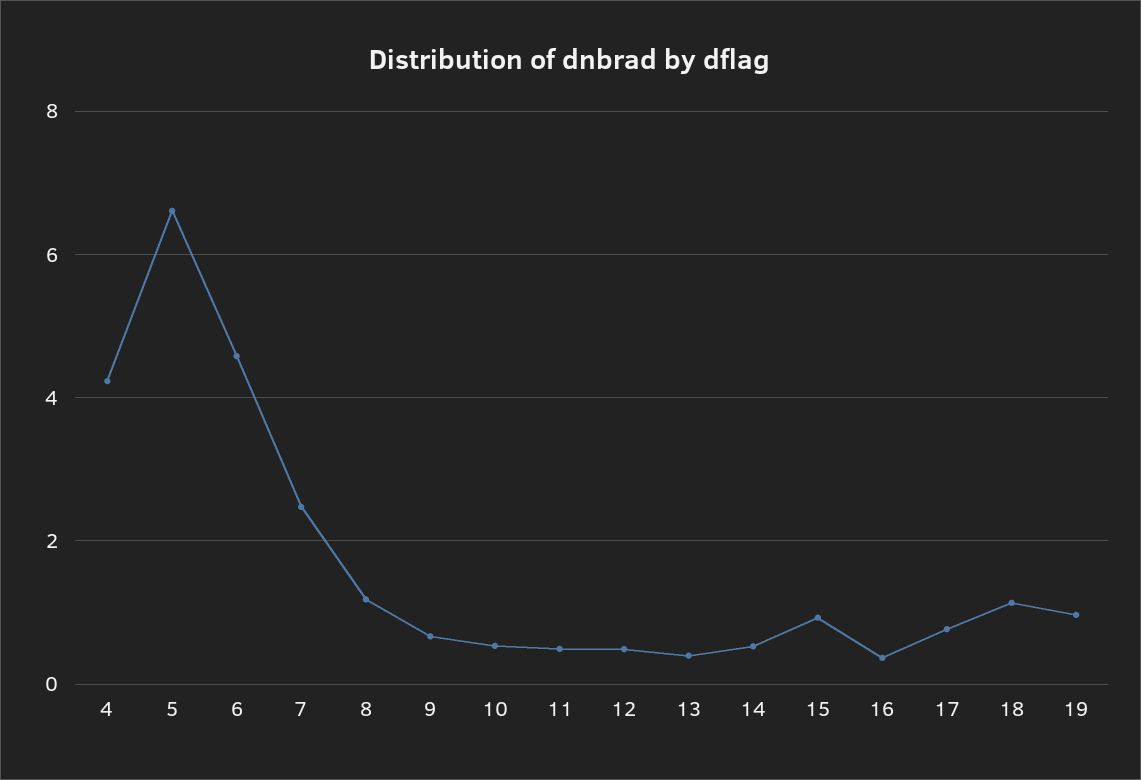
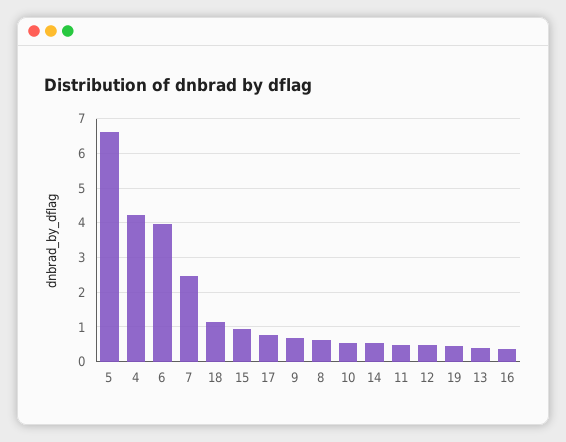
6: 4.6 -> 4
8: 1.2 -> 0.6
19: 1 -> 0.4

